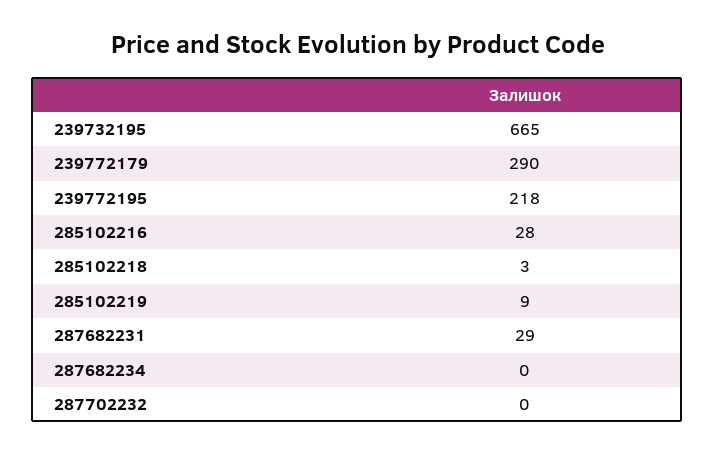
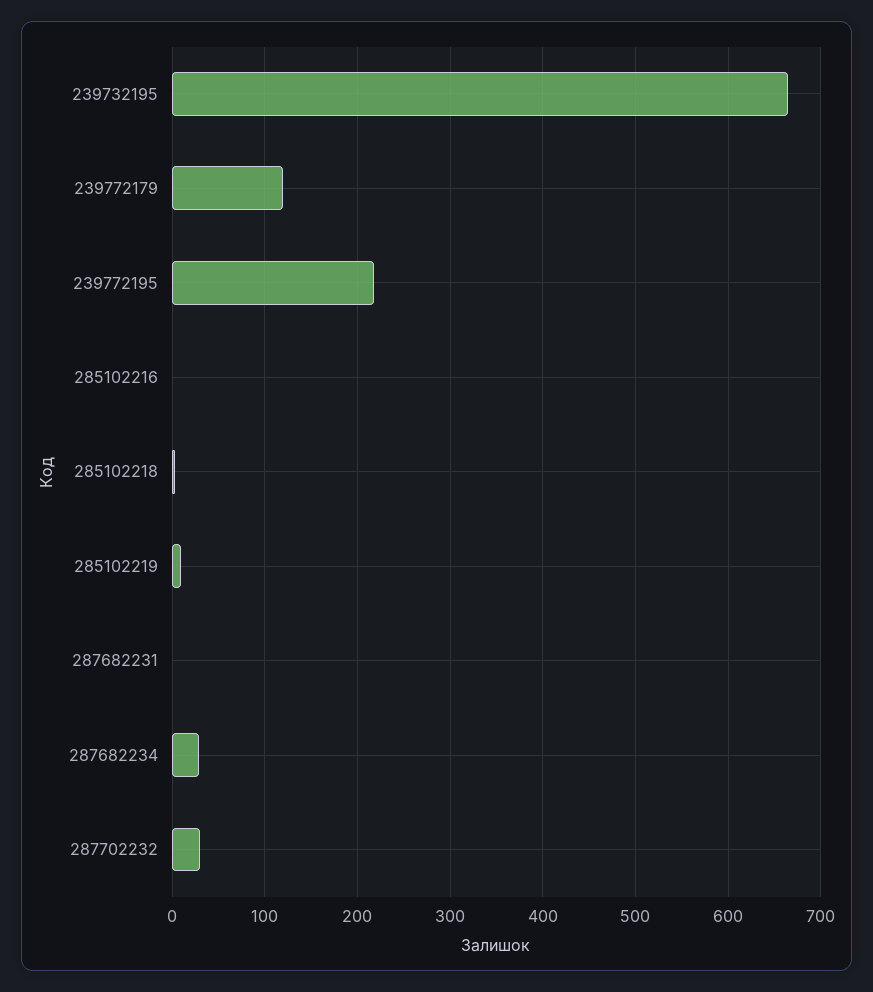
239772179: 290 -> 120
285102216: 28 -> 0
287682231: 29 -> 0
287682234: 0 -> 30
287702232: 0 -> 30

